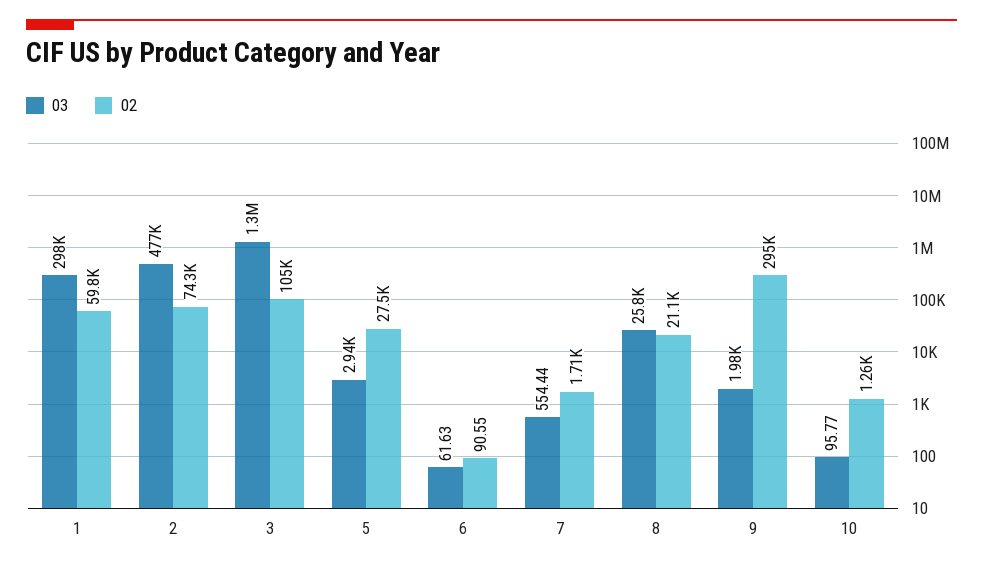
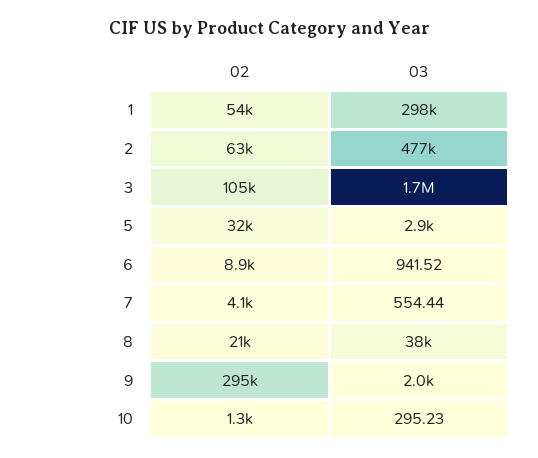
02, 1: 59800 -> 54000
02, 2: 74300 -> 63000
03, 3: 1300000 -> 1700000
02, 5: 27500 -> 32000
03, 6: 61.63 -> 941.52
02, 6: 90.55 -> 8900
02, 7: 1710 -> 4100
03, 8: 25800 -> 38000
03, 10: 95.77 -> 295.23

